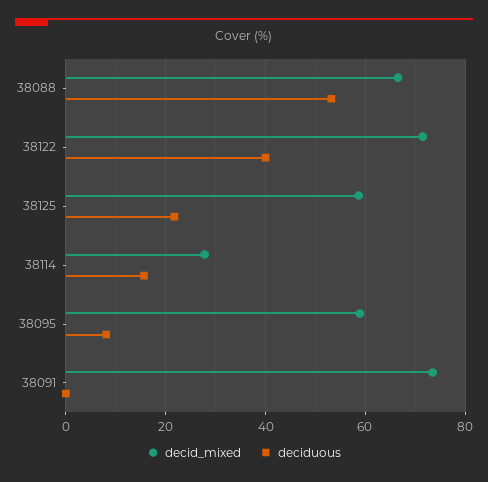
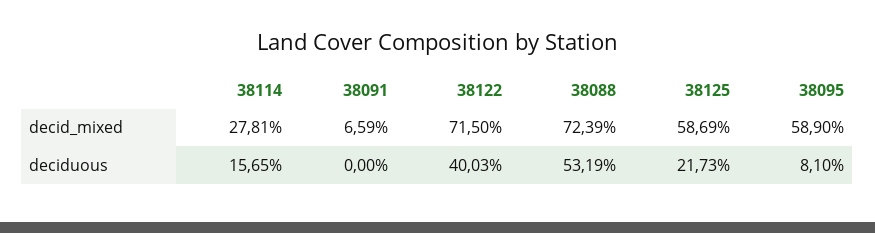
decid_mixed, 38088: 66 -> 72.39
decid_mixed, 38091: 74 -> 6.59

